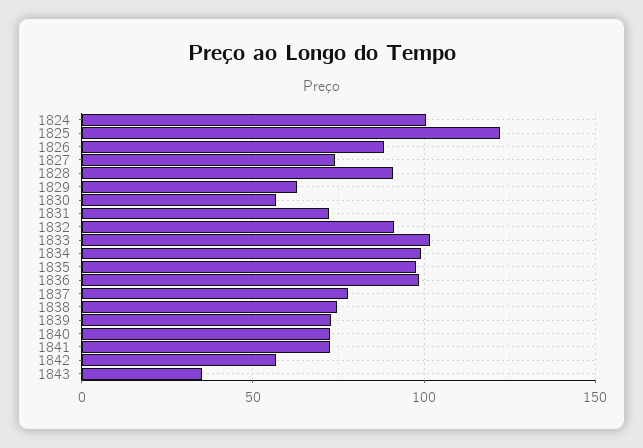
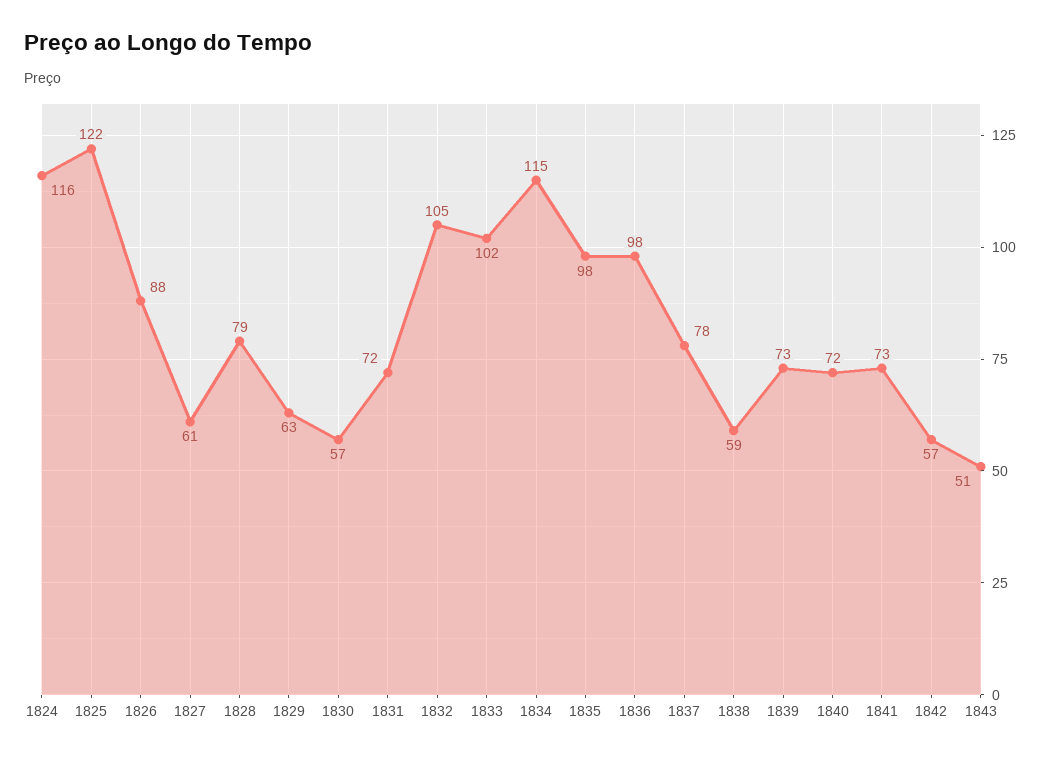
1824: 100 -> 116
1827: 75 -> 61
1828: 90 -> 79
1832: 90 -> 105
1834: 100 -> 115
1838: 75 -> 59
1843: 35 -> 51

